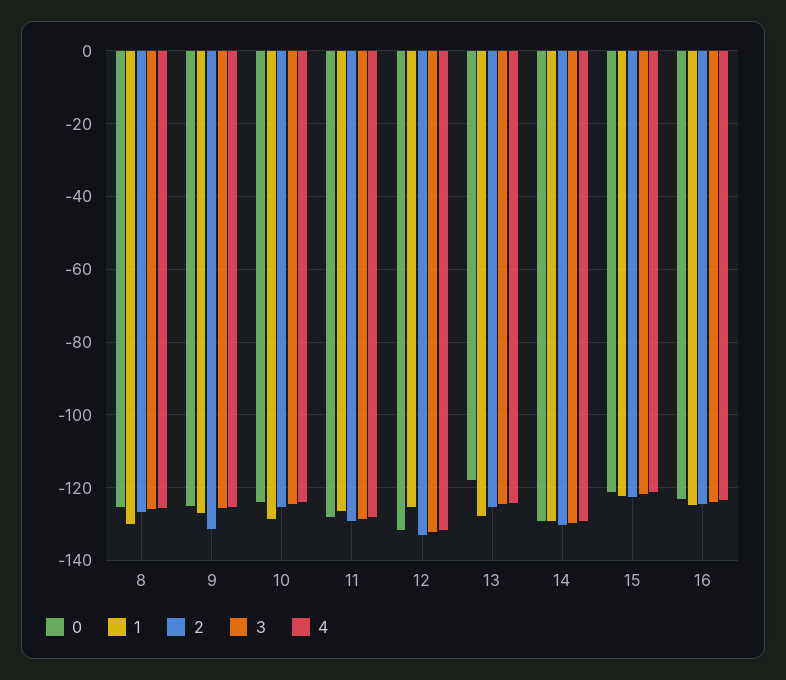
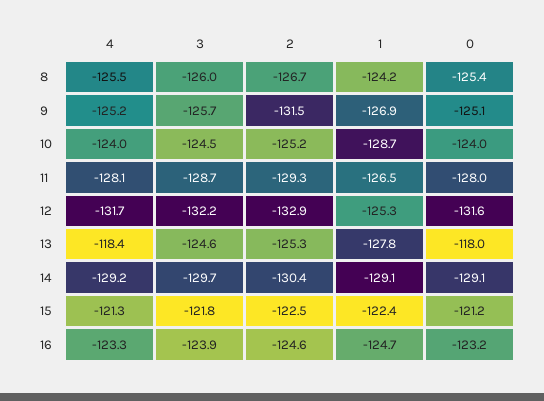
1, 8: -130 -> -124.2
4, 13: -124 -> -118.4

